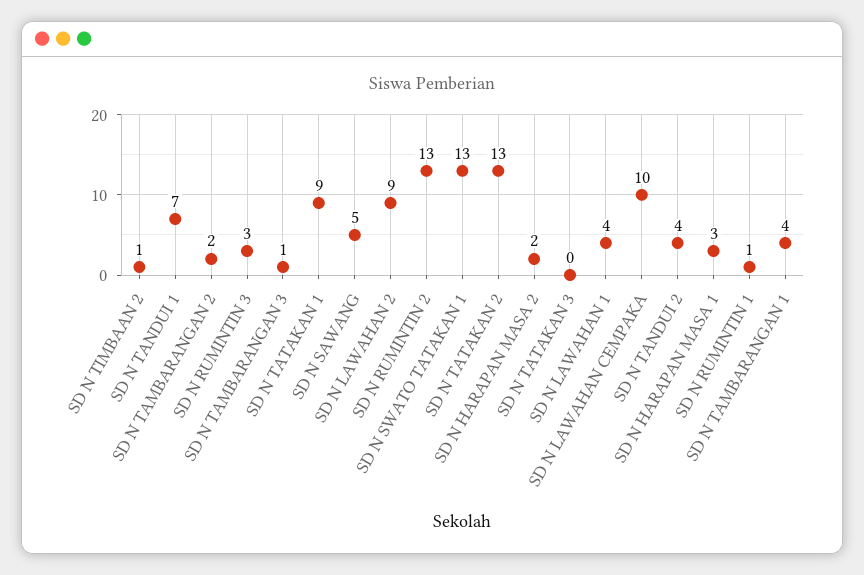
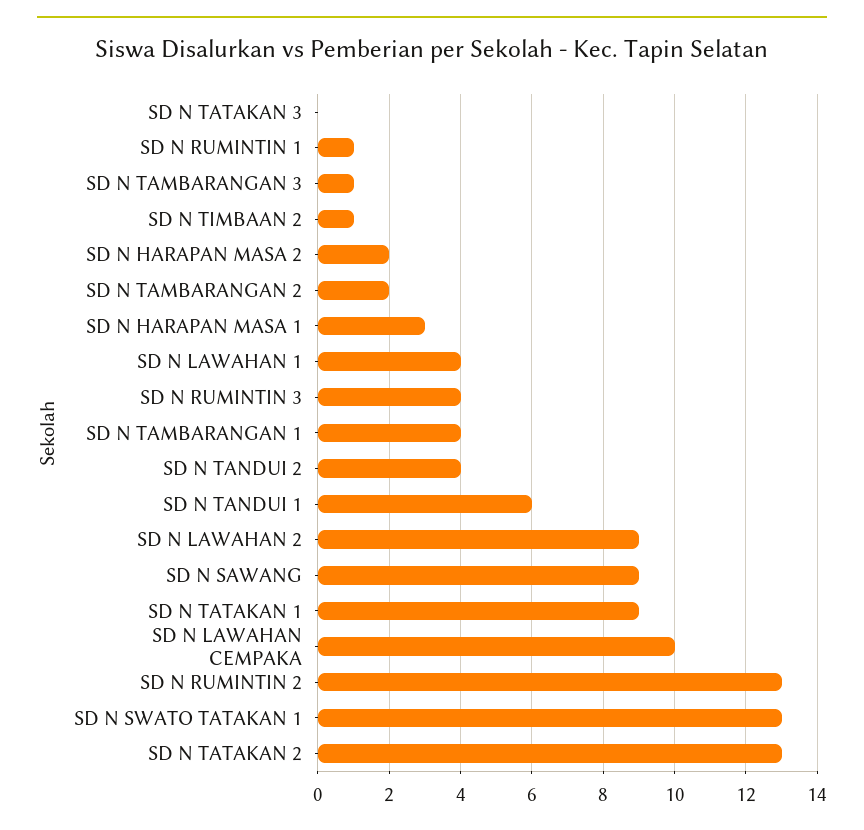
SD N TANDUI 1: 7 -> 6
SD N RUMINTIN 3: 3 -> 4
SD N SAWANG: 5 -> 9

